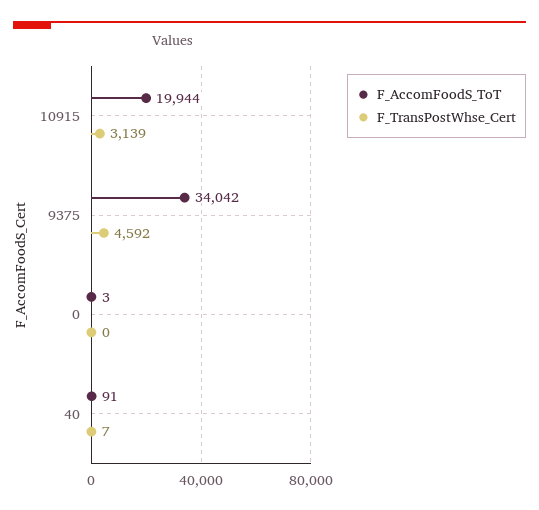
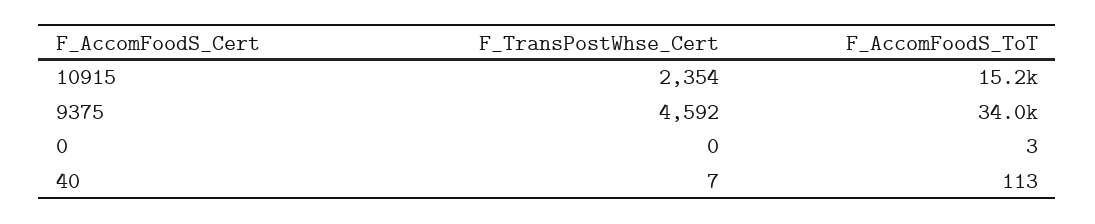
F_AccomFoodS_ToT, 10915: 19944 -> 15200
F_TransPostWhse_Cert, 10915: 3139 -> 2354
F_AccomFoodS_ToT, 40: 91 -> 113

